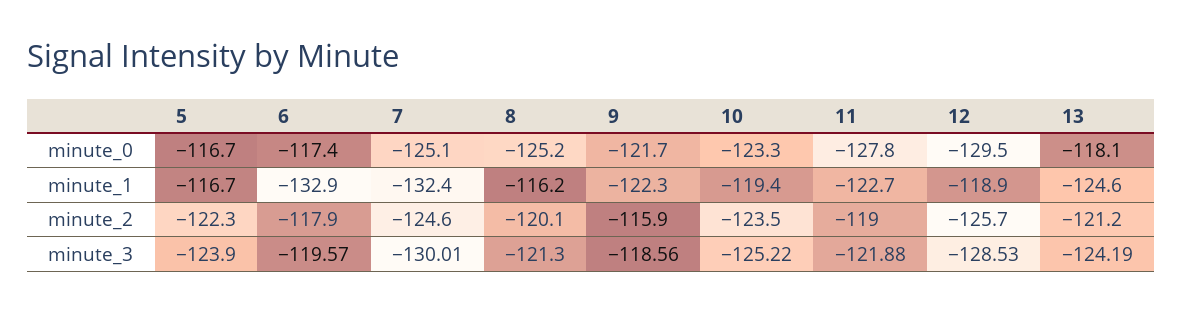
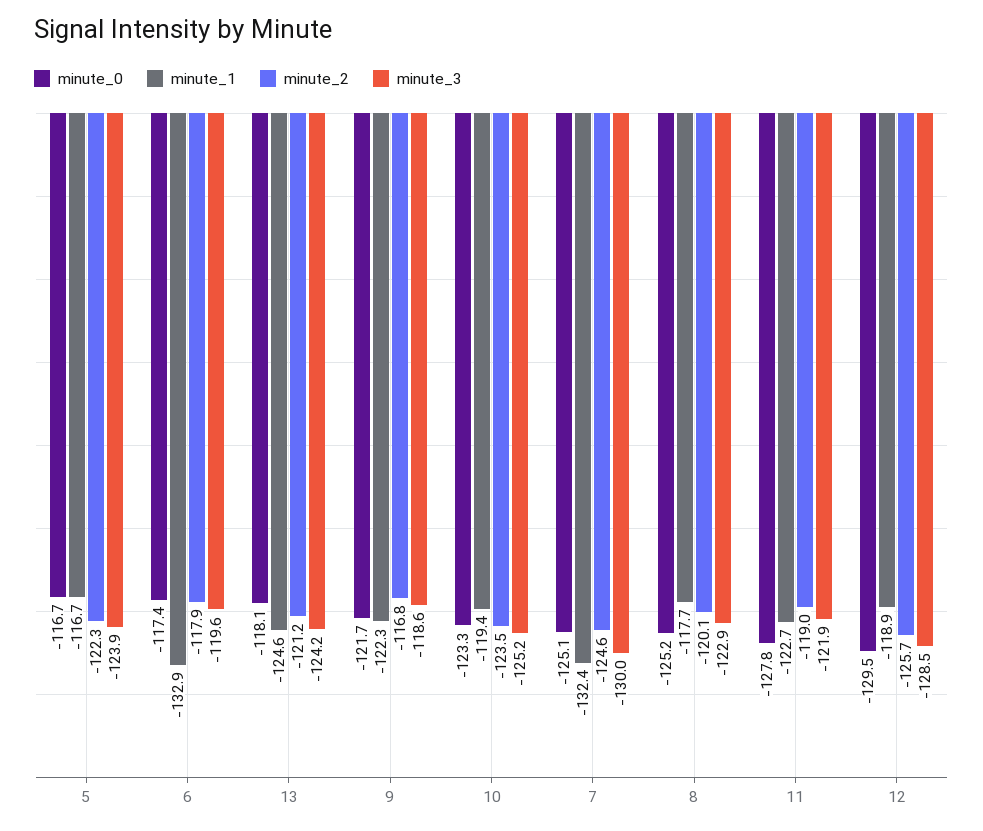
minute_1, 8: -116.2 -> -117.7
minute_2, 9: -115.9 -> -116.8
minute_3, 8: -121.3 -> -122.9

